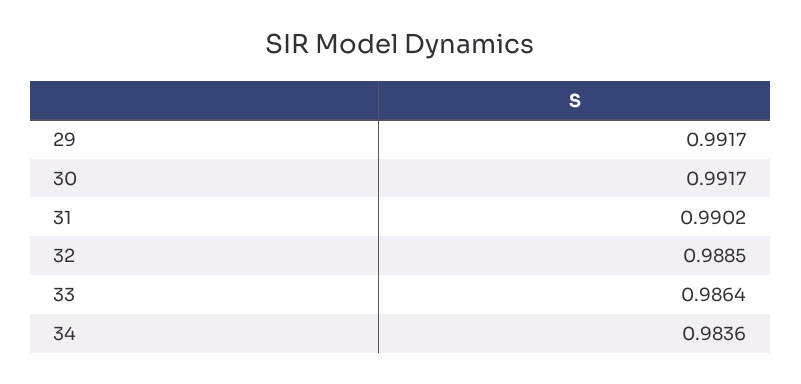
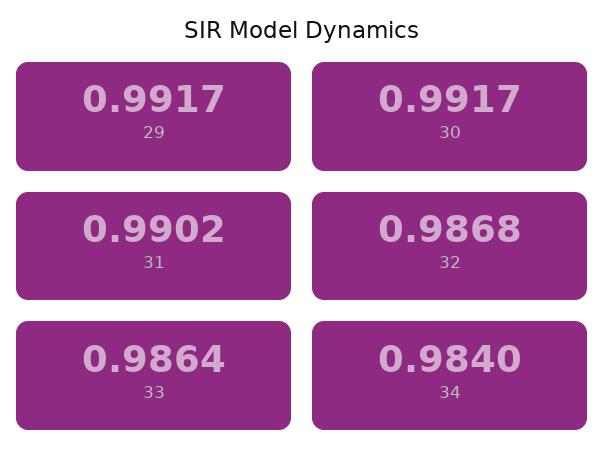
32: 0.9885 -> 0.9868
34: 0.9836 -> 0.984

